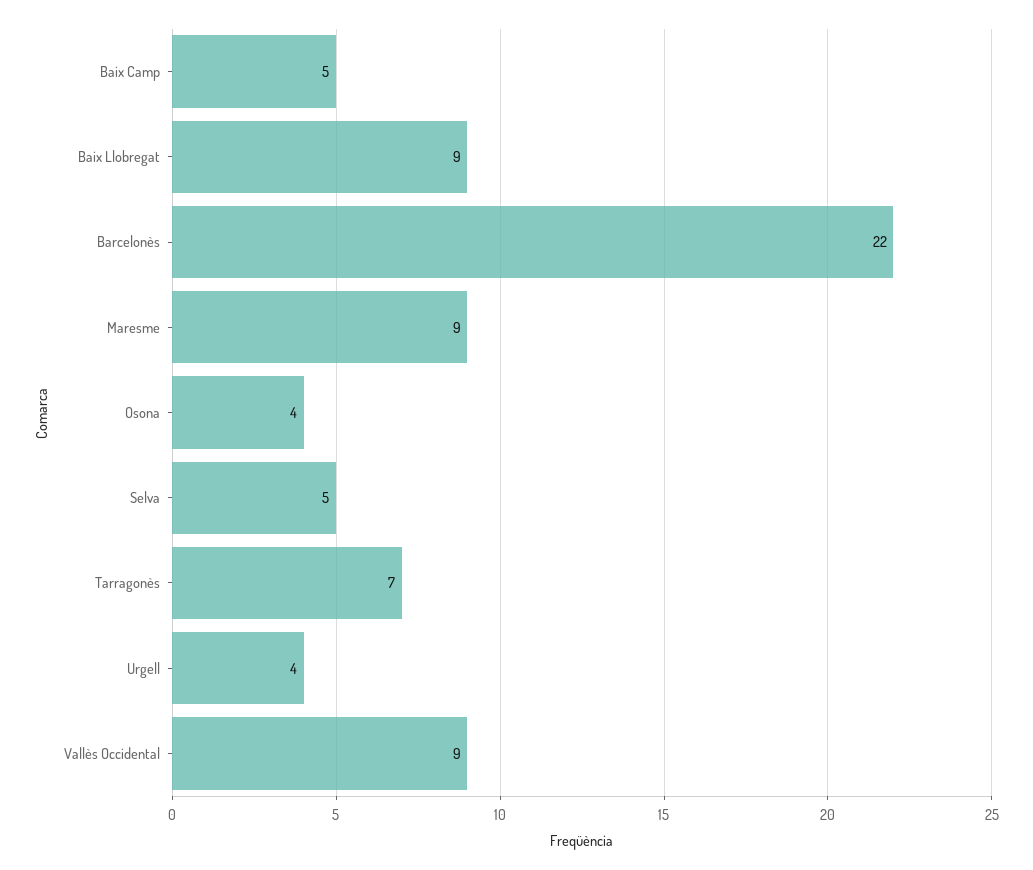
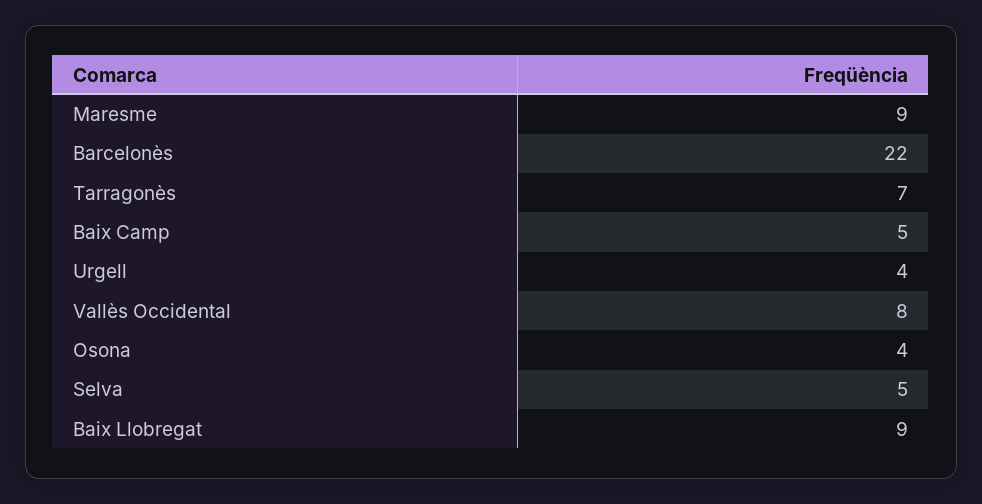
Vallès Occidental: 9 -> 8

